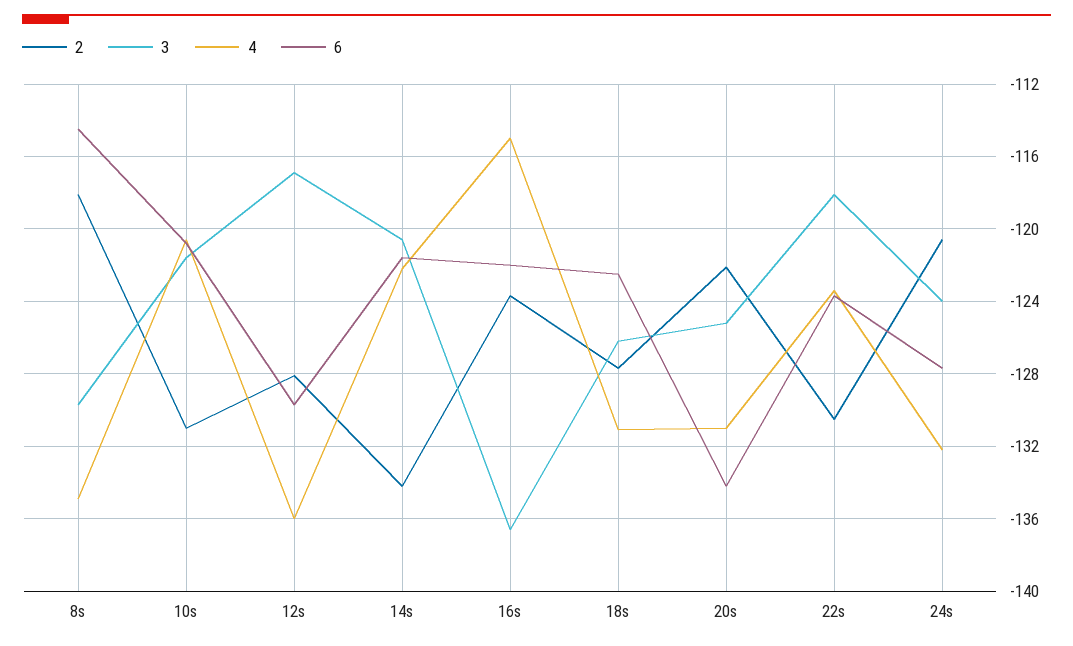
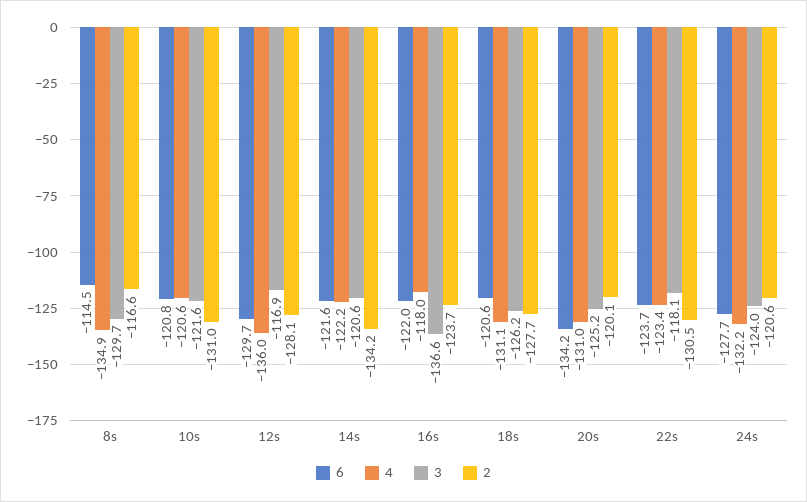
2, 8s: -118 -> -116.6
4, 16s: -115 -> -118
6, 18s: -122.5 -> -120.6
2, 20s: -122 -> -120.1

